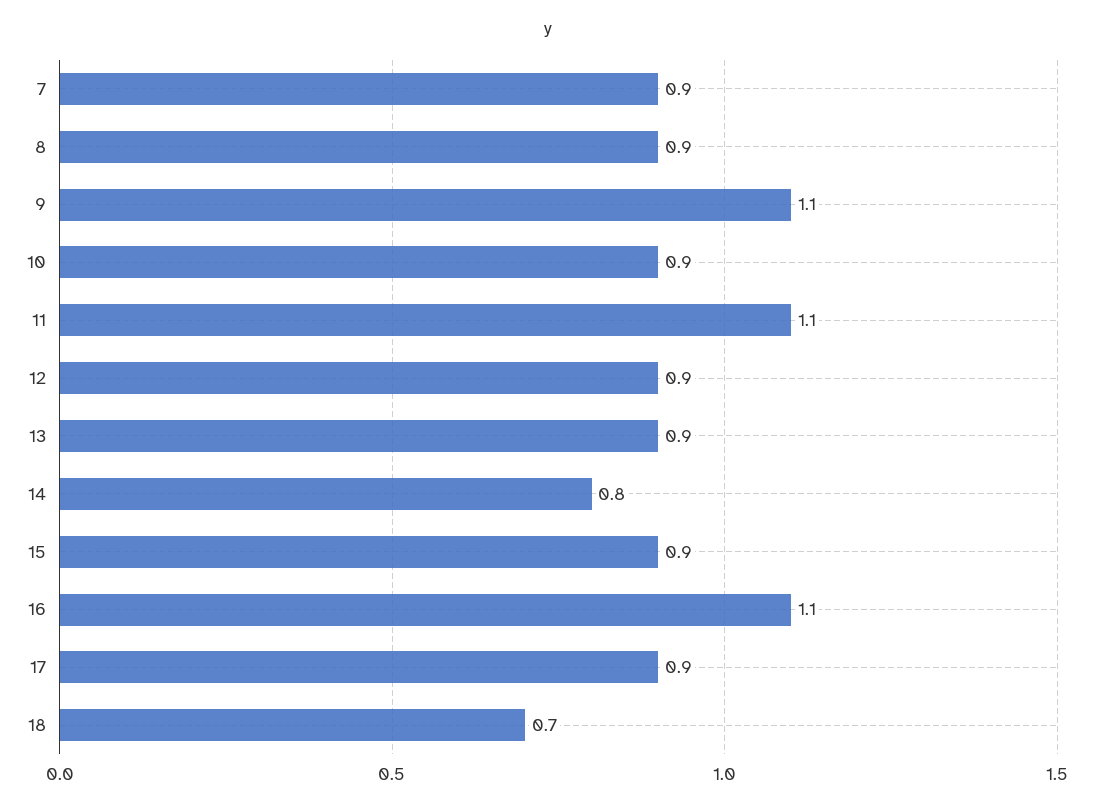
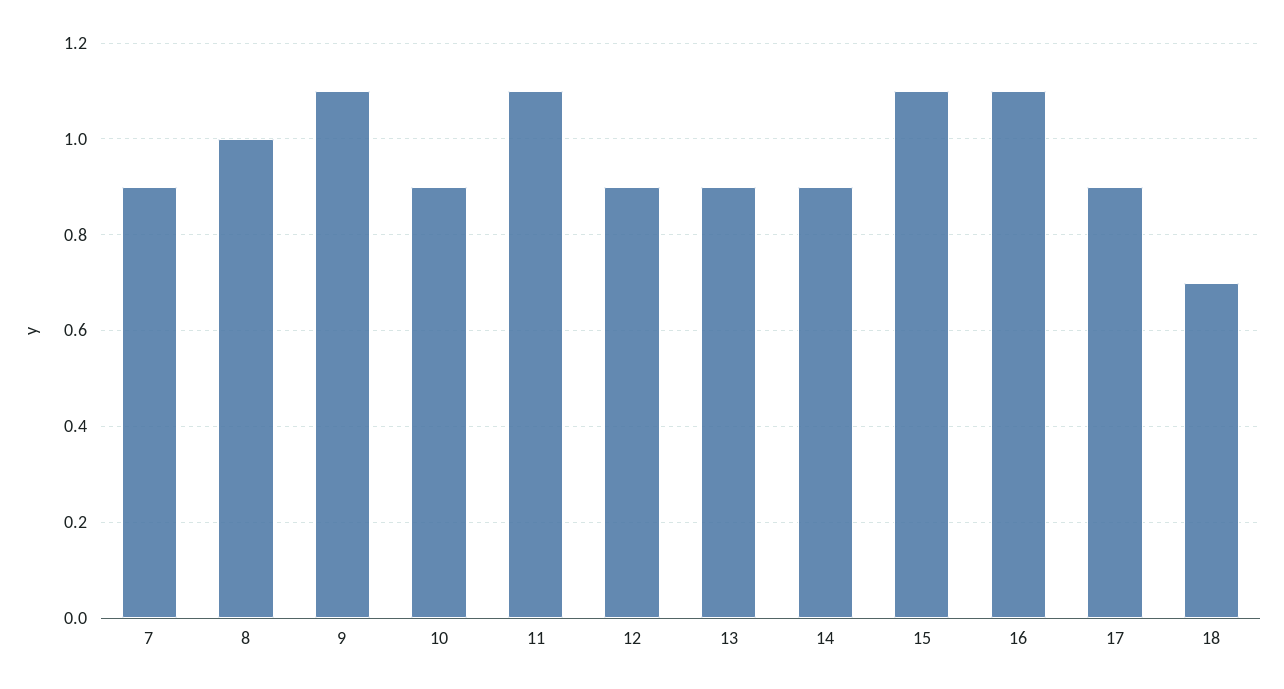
8: 0.9 -> 1
14: 0.8 -> 0.9
15: 0.9 -> 1.1

